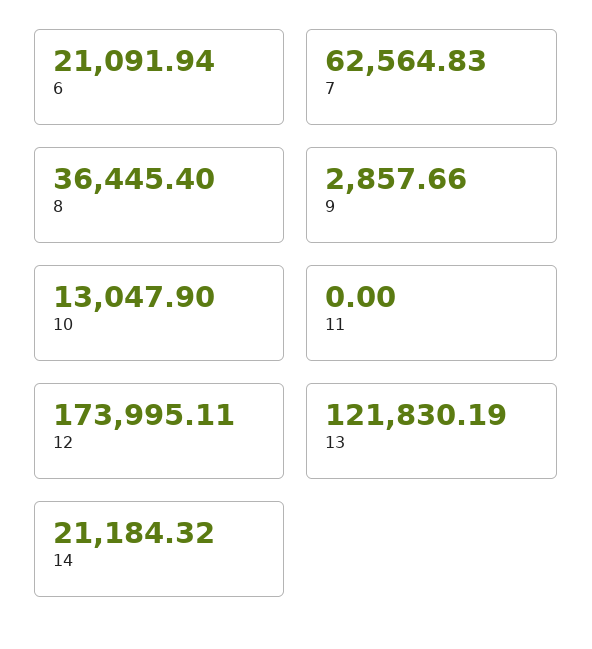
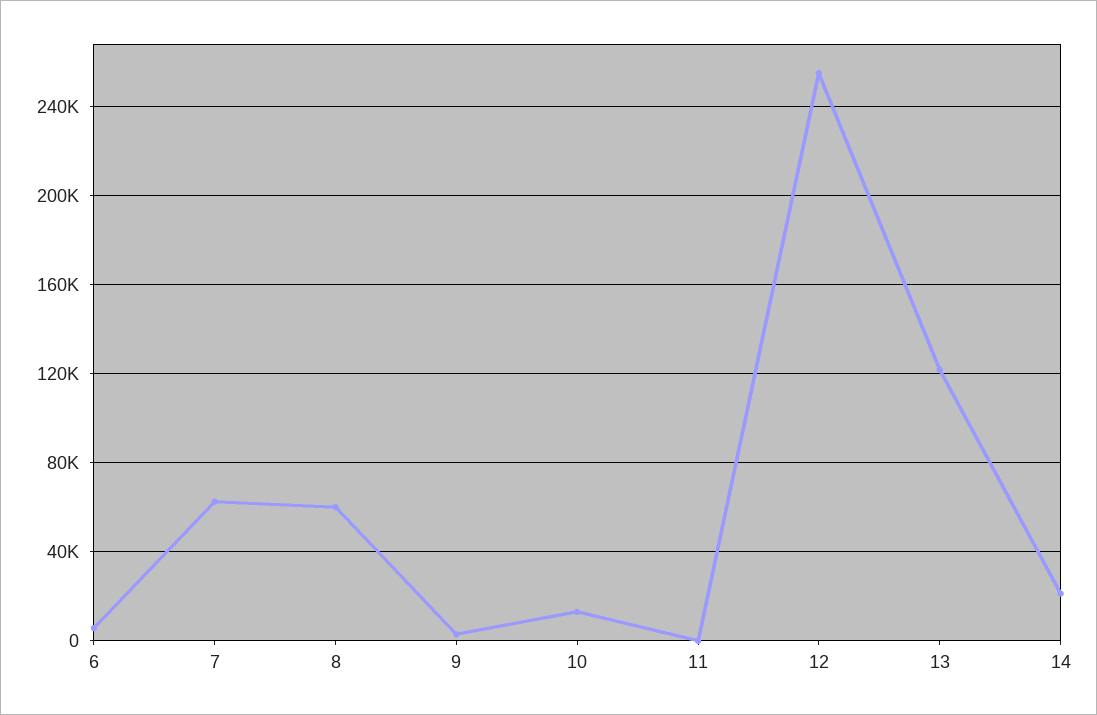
6: 21091.94 -> 5000
8: 36445.4 -> 60000
12: 173995.11 -> 255000

